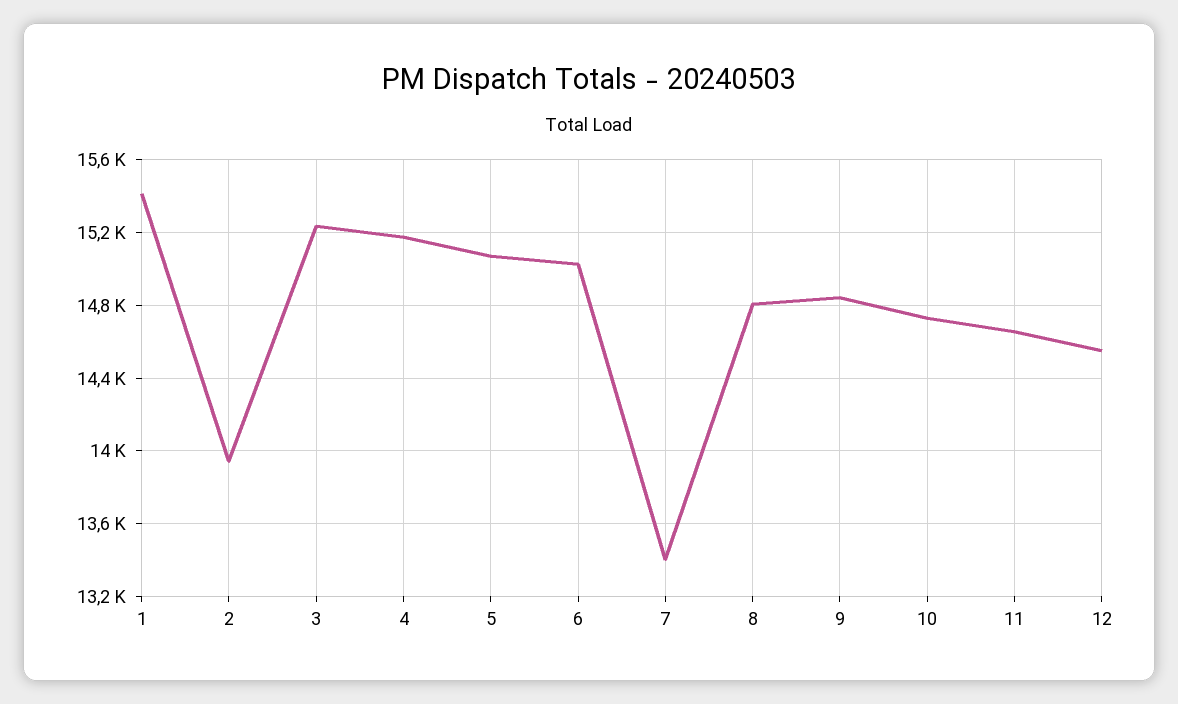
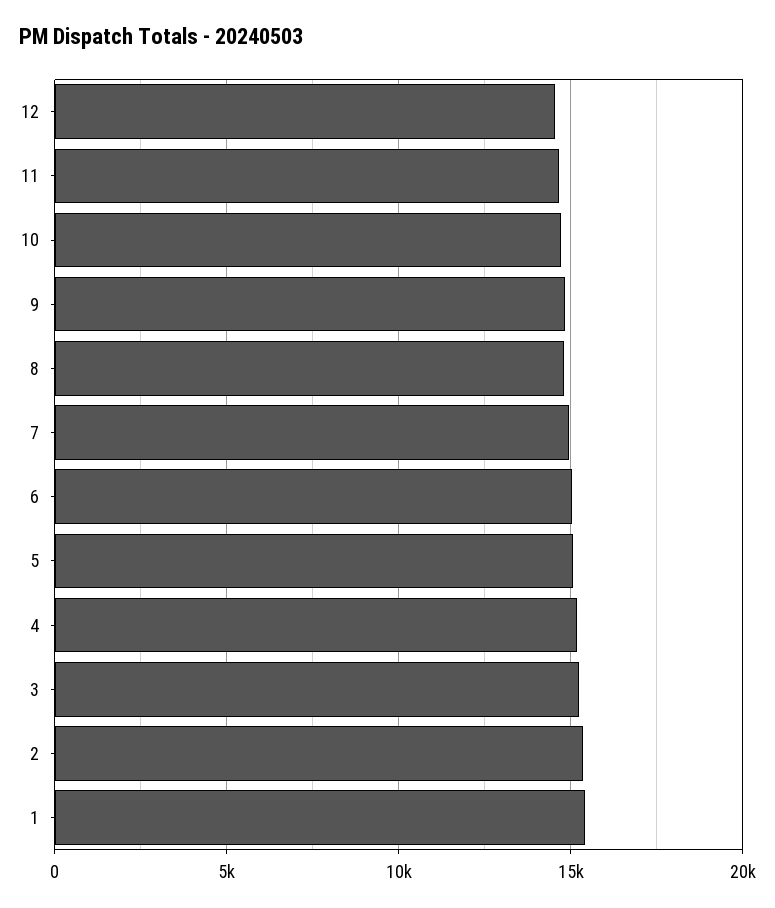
2: 13950 -> 15500
7: 13400 -> 15000

